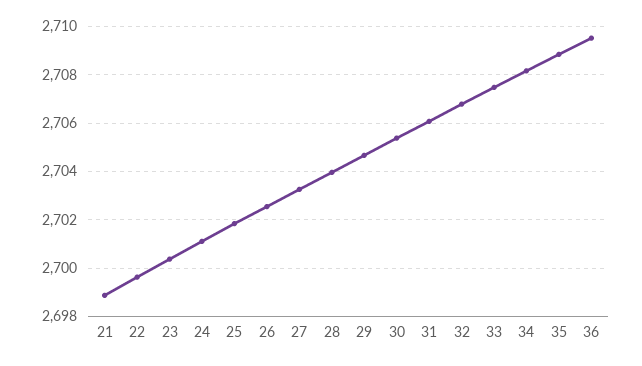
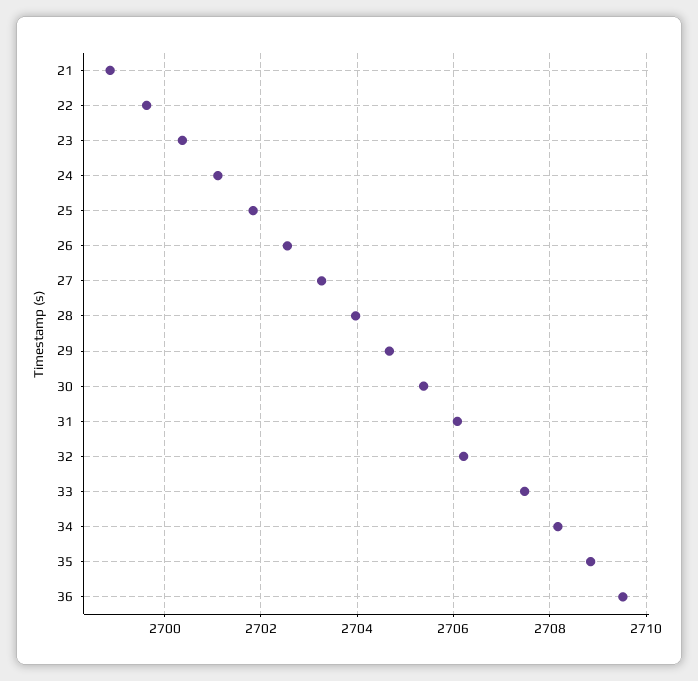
32: 2706.75 -> 2706.2

